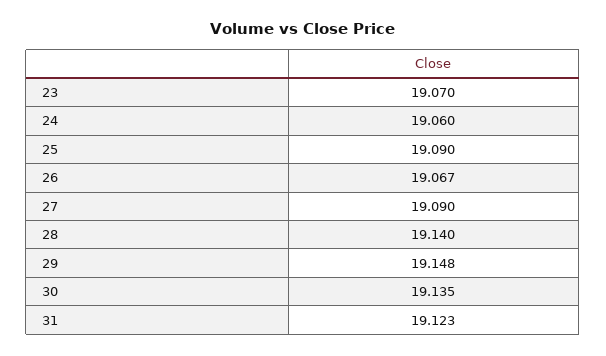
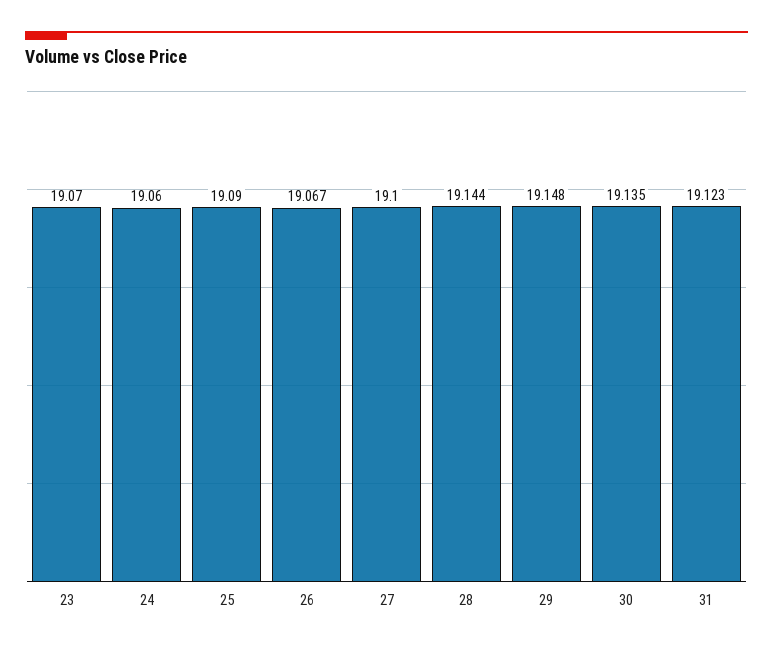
27: 19.09 -> 19.1
28: 19.14 -> 19.144

